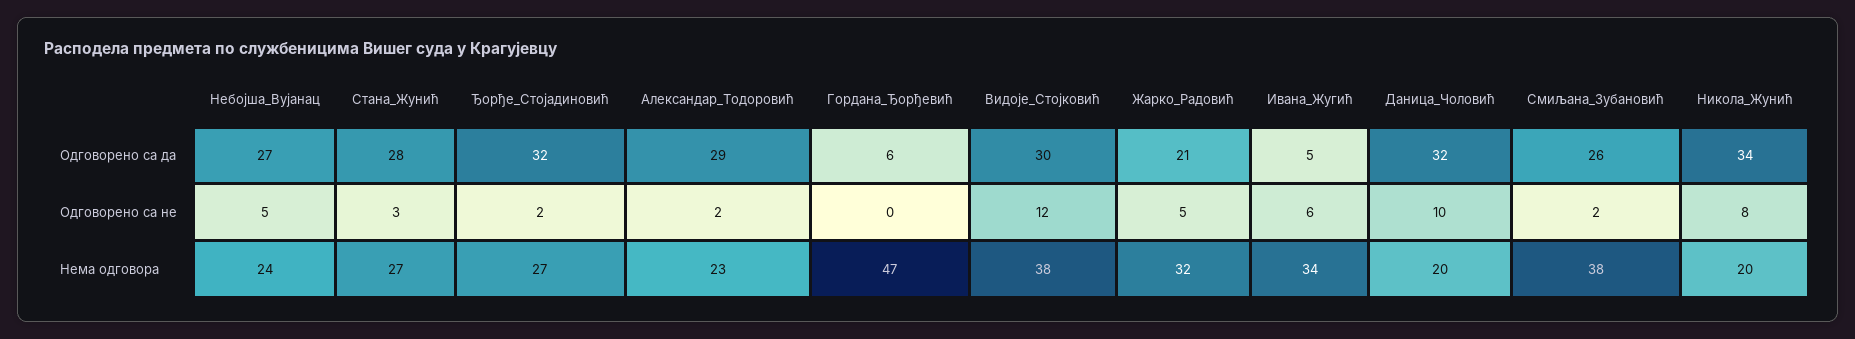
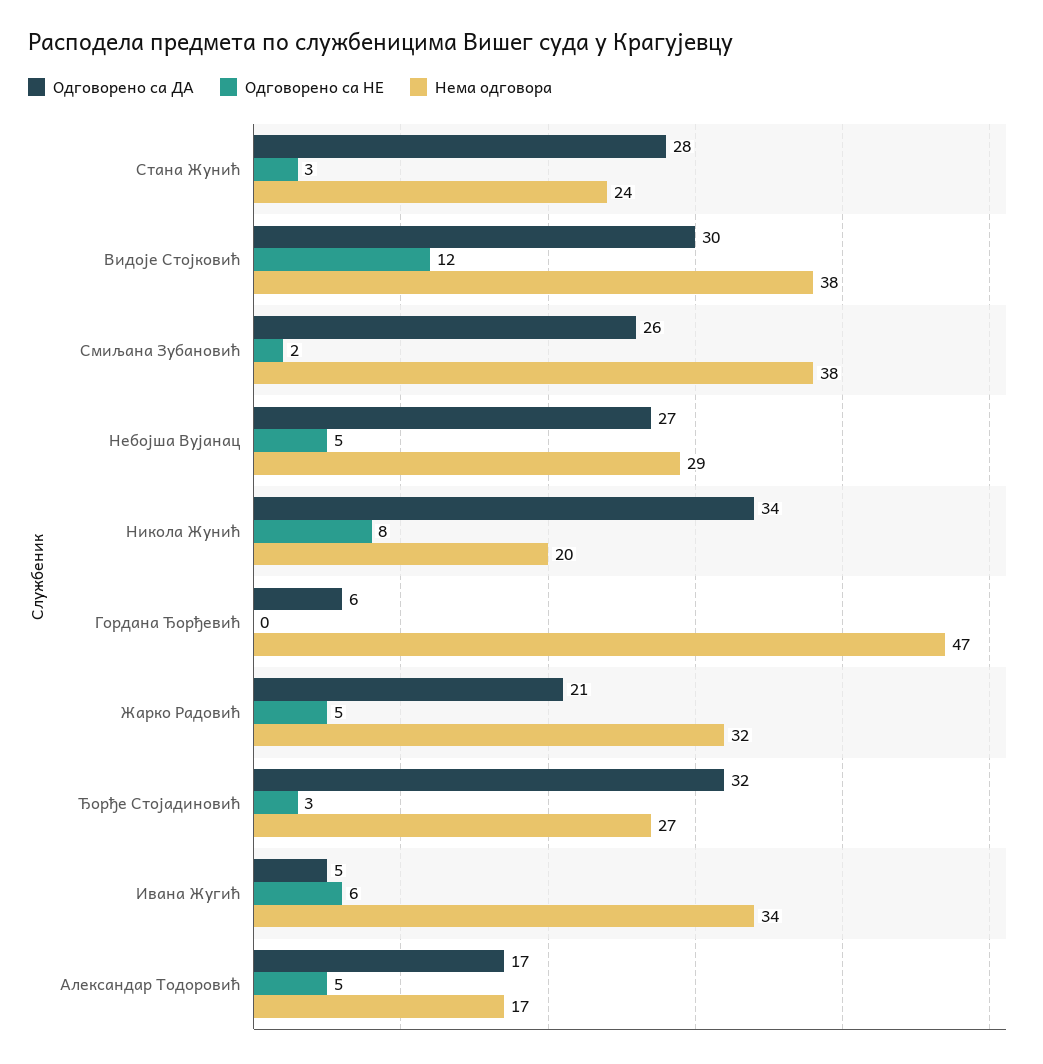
Одговорено са да, Александар_Тодоровић: 29 -> 17
Одговорено са да, Даница_Чоловић: 32 -> none
Одговорено са не, Ђорђе_Стојадиновић: 2 -> 3
Одговорено са не, Александар_Тодоровић: 2 -> 5
Одговорено са не, Даница_Чоловић: 10 -> none
Нема одговора, Небојша_Вујанац: 24 -> 29
Нема одговора, Стана_Жунић: 27 -> 24
Нема одговора, Александар_Тодоровић: 23 -> 17
Нема одговора, Даница_Чоловић: 20 -> none

